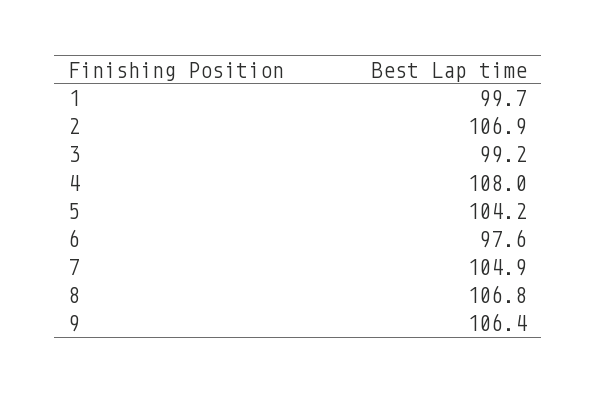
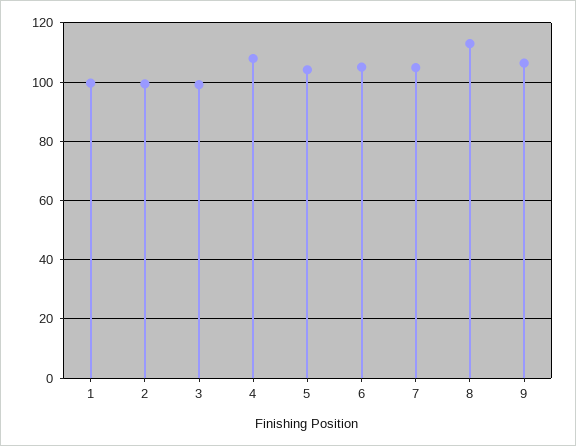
2: 106.9 -> 100
6: 97.6 -> 105
8: 106.8 -> 112.5

